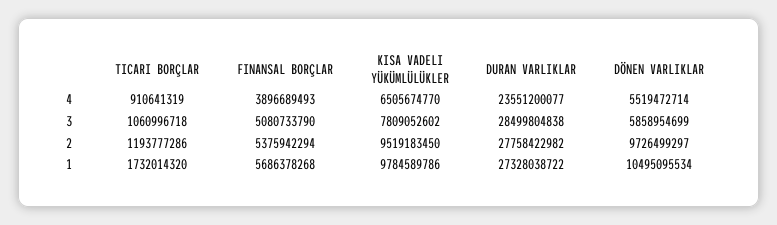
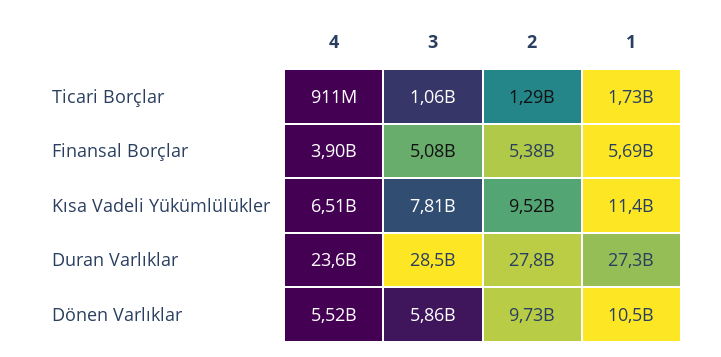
TICARI BORÇLAR, 2: 1193777286 -> 1290000000
KISA VADELI YÜKÜMLÜLÜKLER, 1: 9784589786 -> 11400000000

